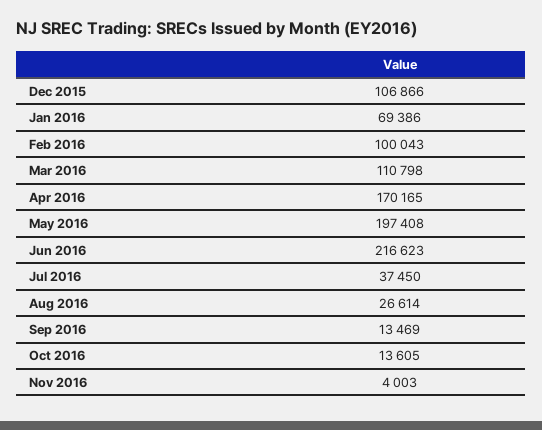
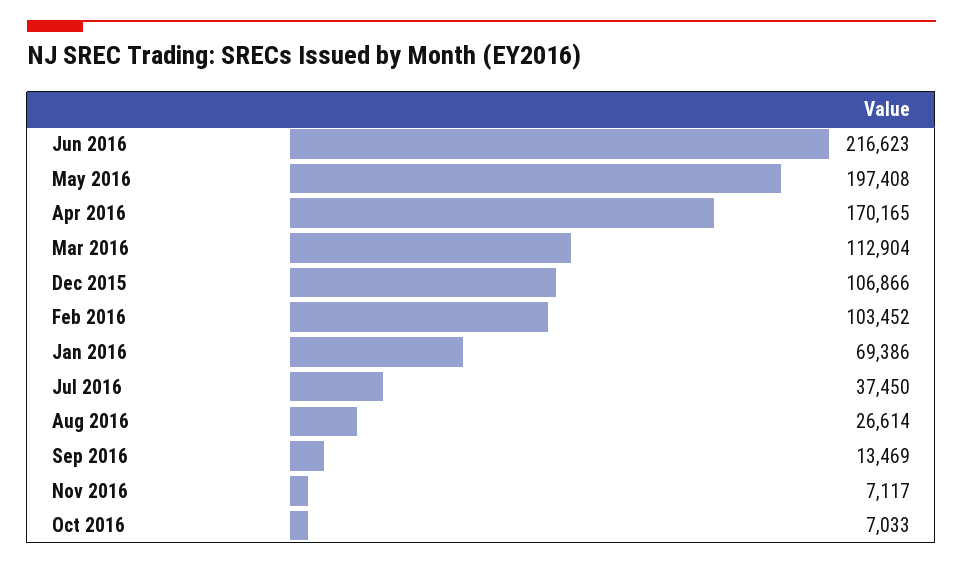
Feb 2016: 100043 -> 103452
Mar 2016: 110798 -> 112904
Oct 2016: 13605 -> 7033
Nov 2016: 4003 -> 7117

